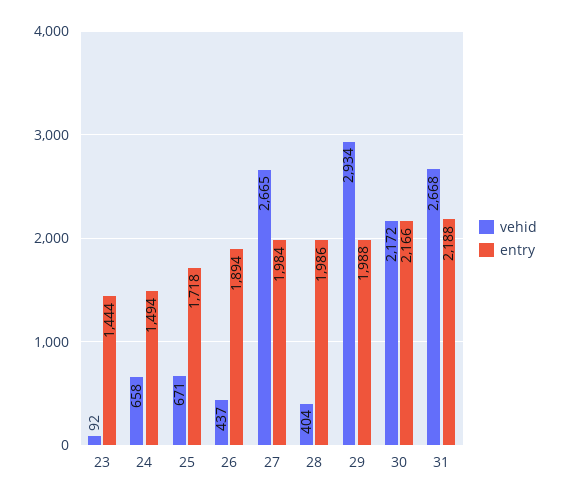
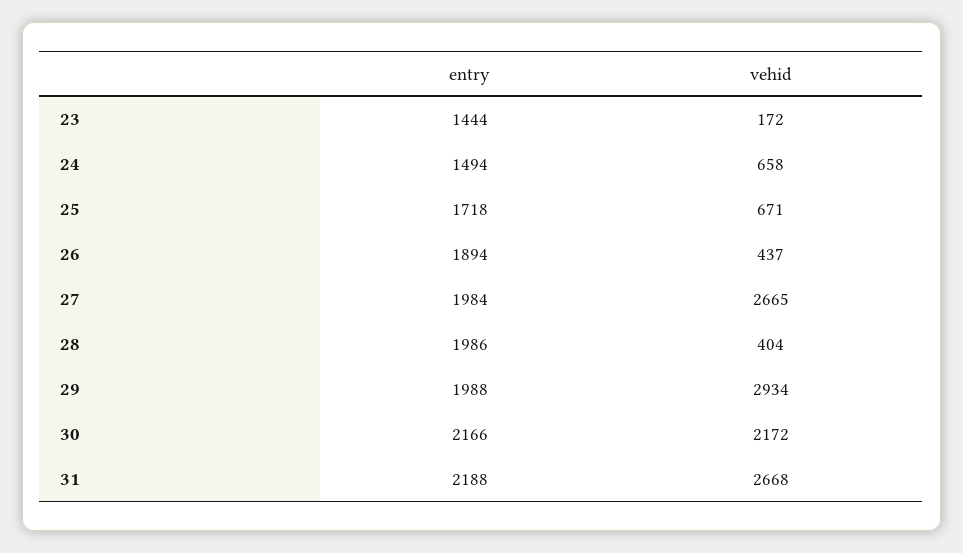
vehid, 23: 92 -> 172

